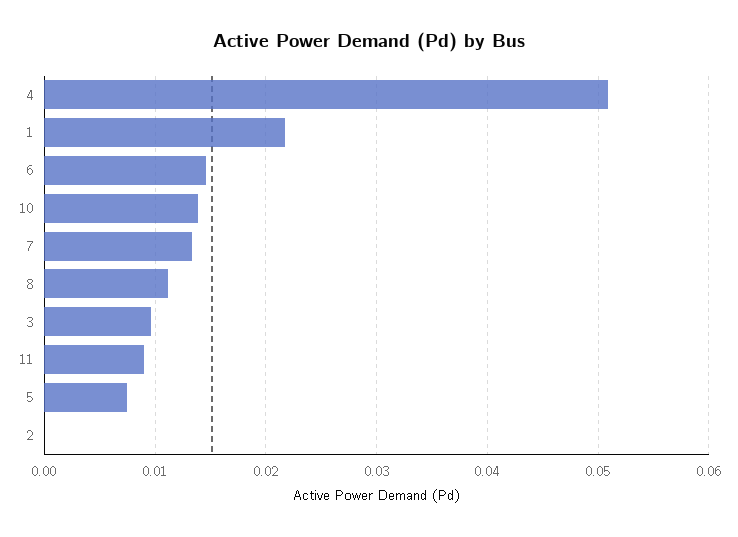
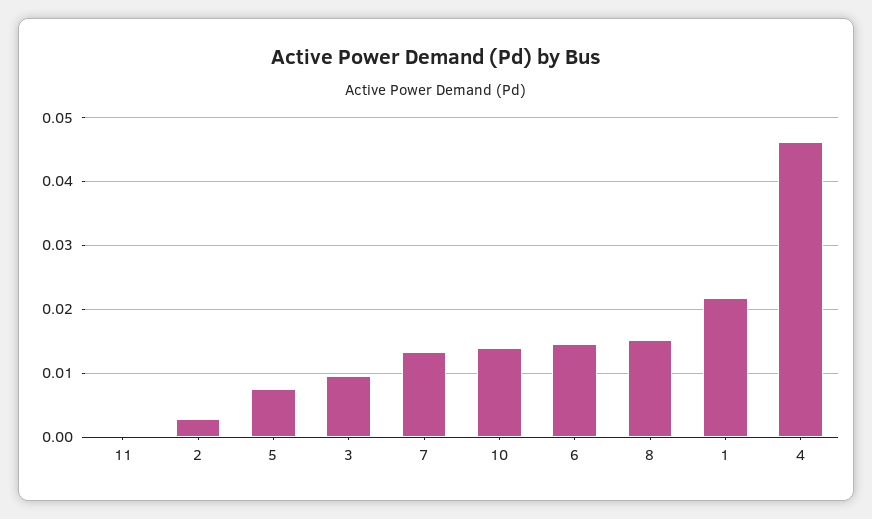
4: 0.051 -> 0.046
8: 0.011 -> 0.015
11: 0.009 -> 0
2: 0 -> 0.003

